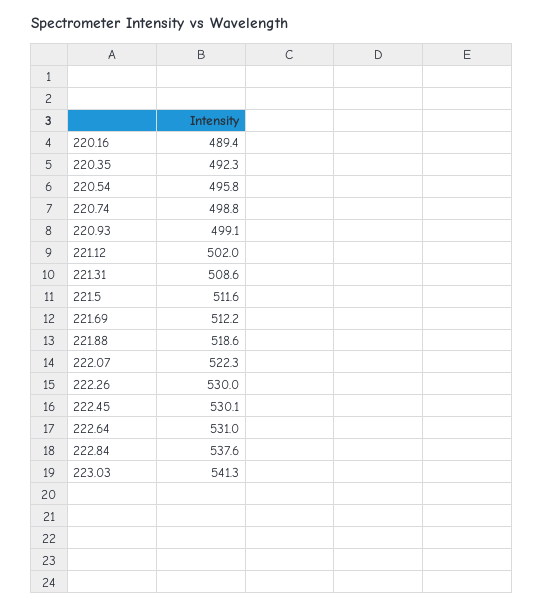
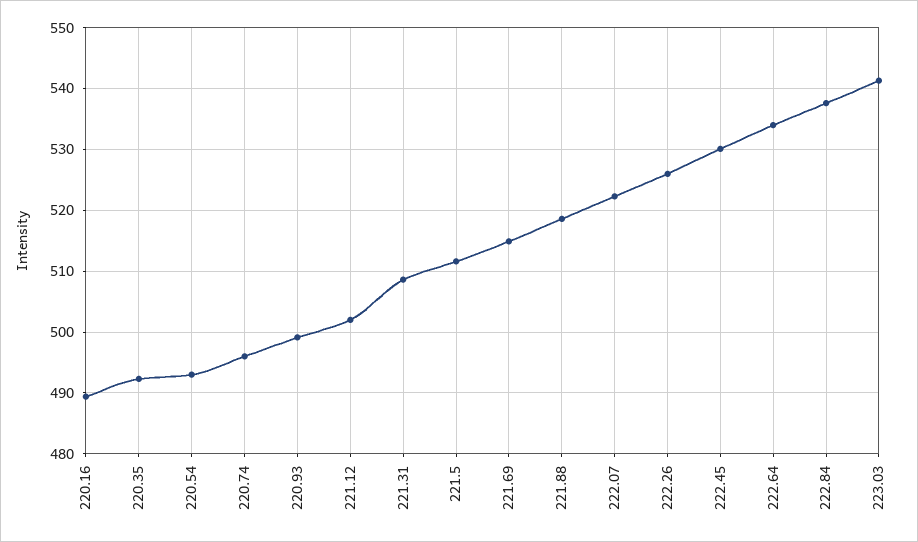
220.54: 495.8 -> 493
220.74: 498.8 -> 496
221.69: 512.2 -> 515
222.26: 530 -> 526
222.64: 531 -> 534

